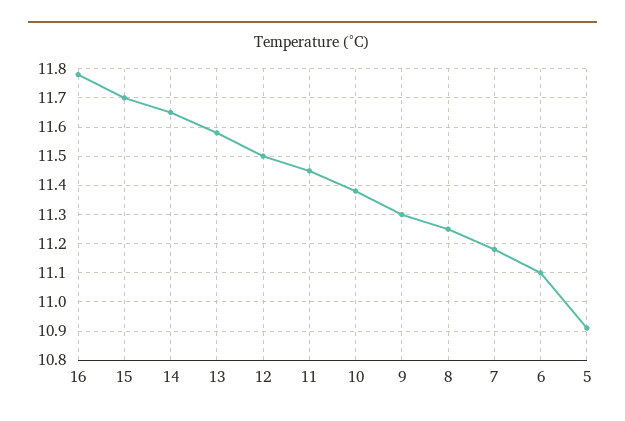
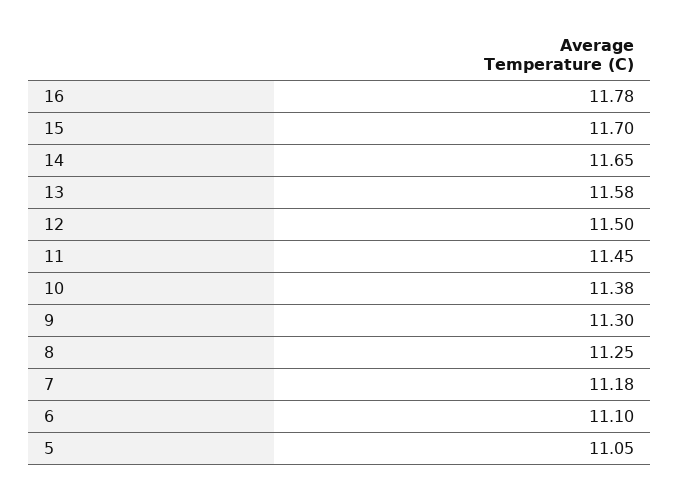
5: 10.9 -> 11.05

